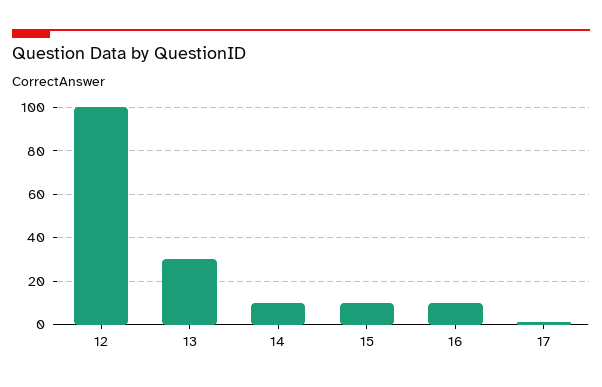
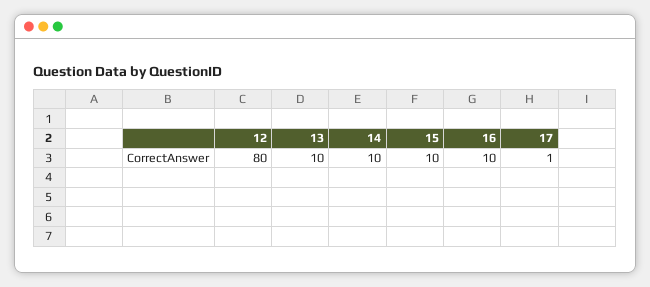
12: 100 -> 80
13: 30 -> 10

